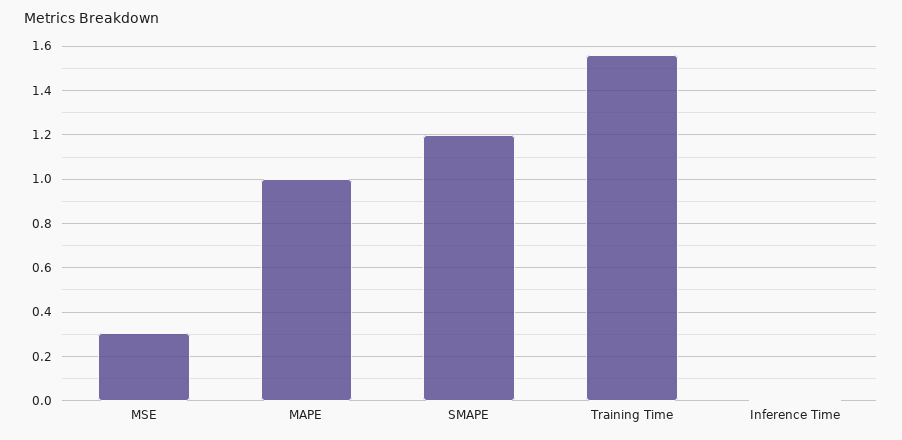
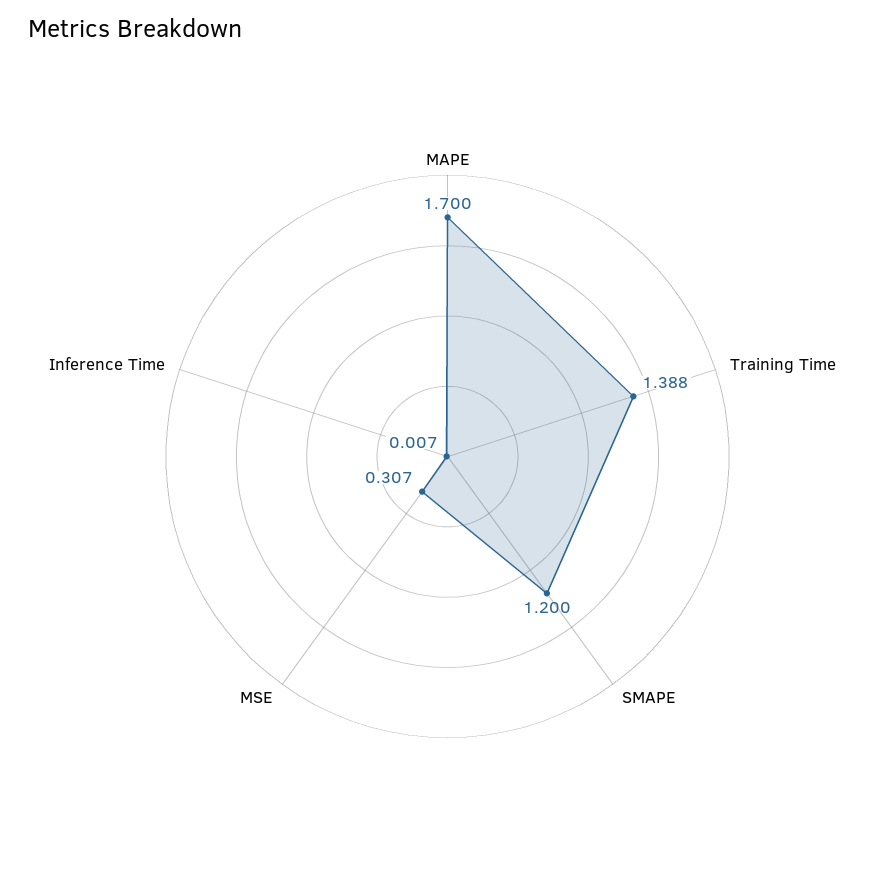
MAPE: 1 -> 1.7
Training Time: 1.55 -> 1.388

